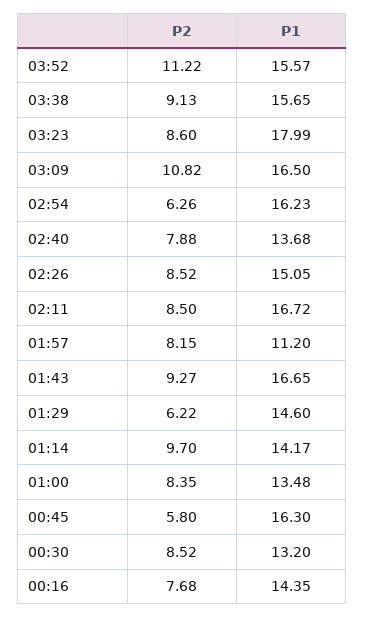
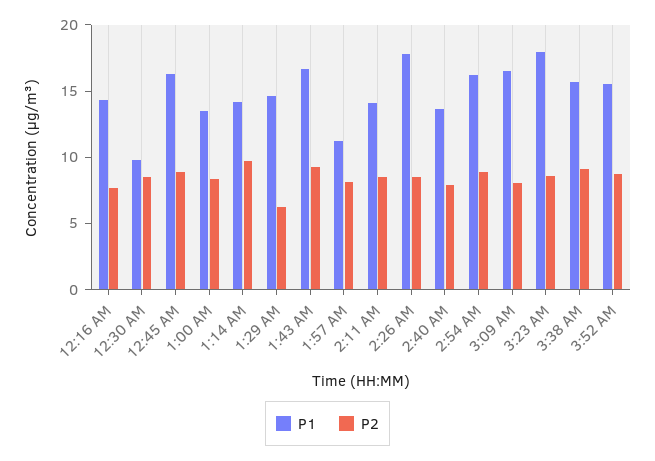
P2, 03:52: 11.22 -> 9
P2, 03:09: 10.82 -> 8
P2, 02:54: 6.26 -> 9
P1, 02:26: 15.05 -> 18
P1, 02:11: 16.72 -> 14
P2, 00:45: 5.8 -> 9
P1, 00:30: 13.2 -> 10

